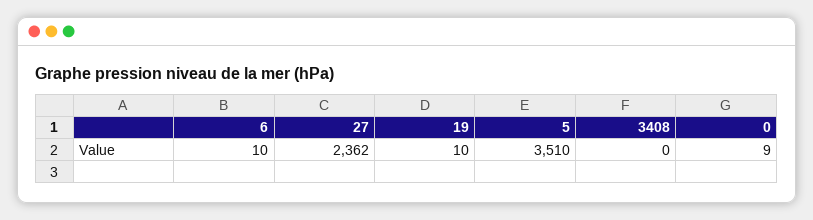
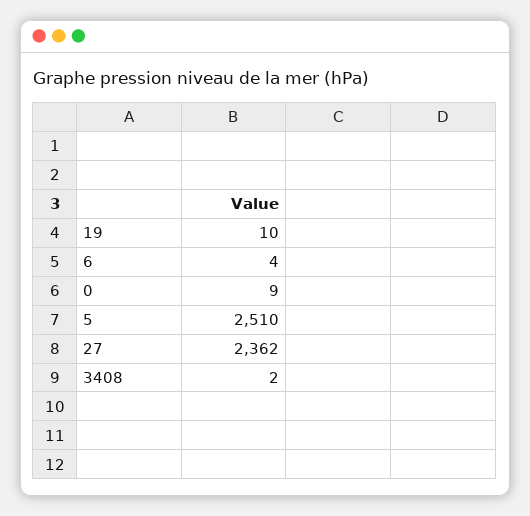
6: 10 -> 4
5: 3510 -> 2510
3408: 0 -> 2

